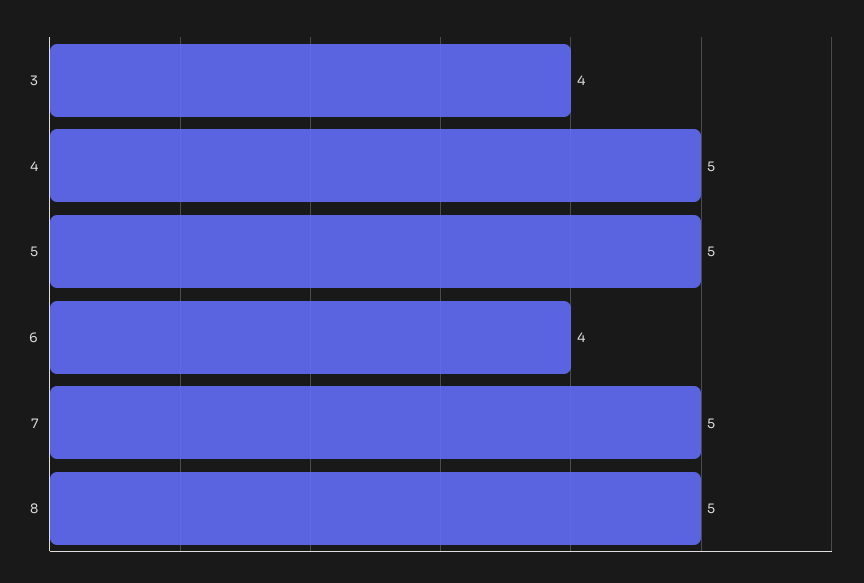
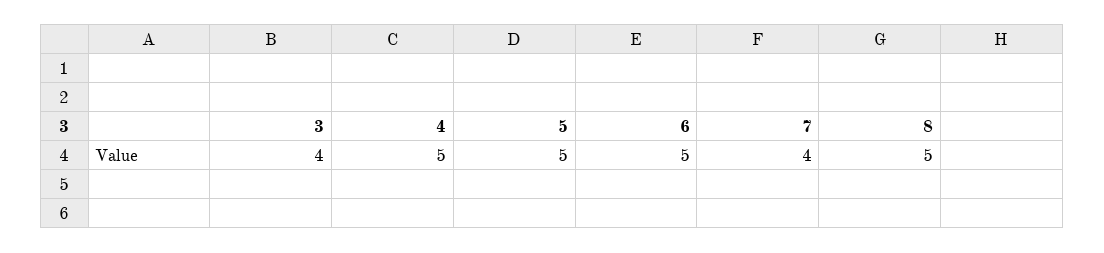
6: 4 -> 5
7: 5 -> 4

